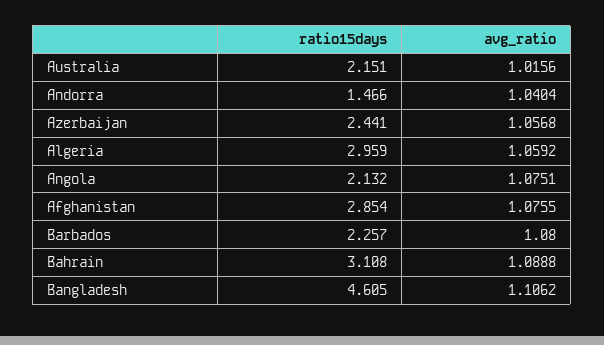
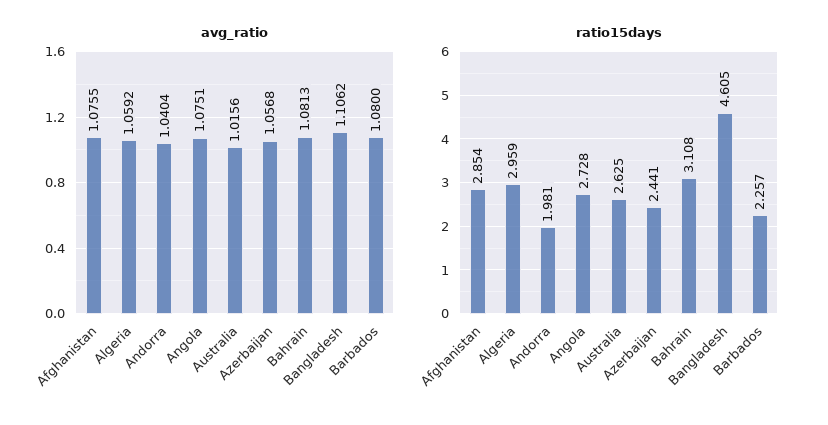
ratio15days, Australia: 2.151 -> 2.625
ratio15days, Andorra: 1.466 -> 1.981
ratio15days, Angola: 2.132 -> 2.728
avg_ratio, Bahrain: 1.0888 -> 1.0813

